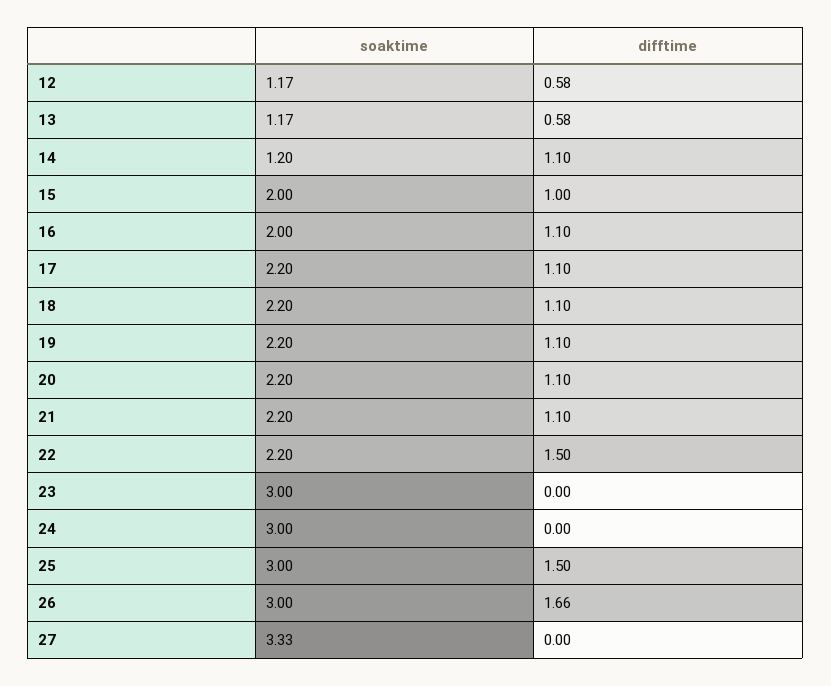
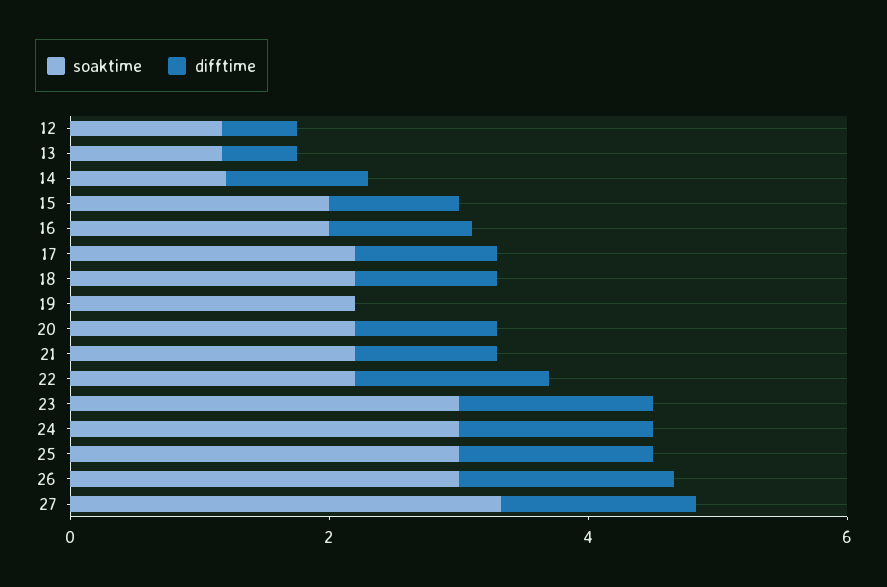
difftime, 19: 1.1 -> 0
difftime, 23: 0 -> 1.5
difftime, 24: 0 -> 1.5
difftime, 27: 0 -> 1.5

